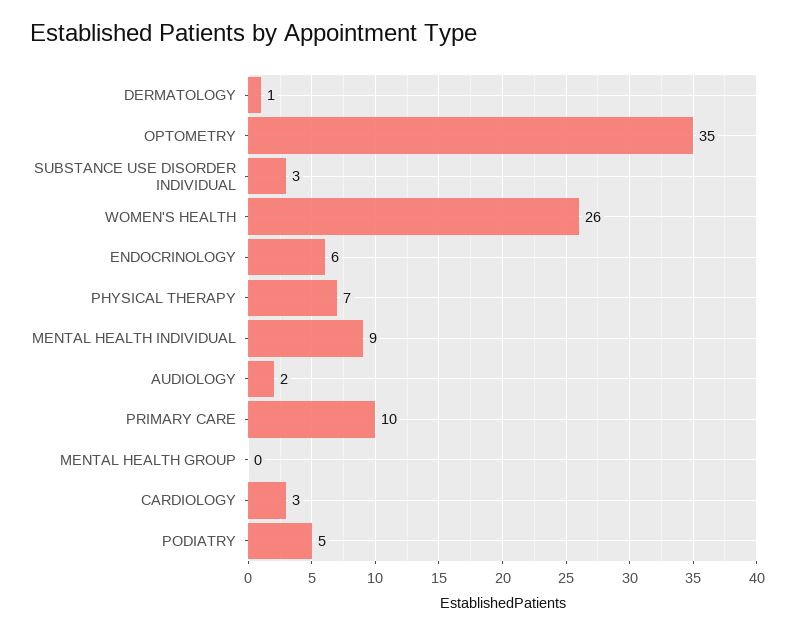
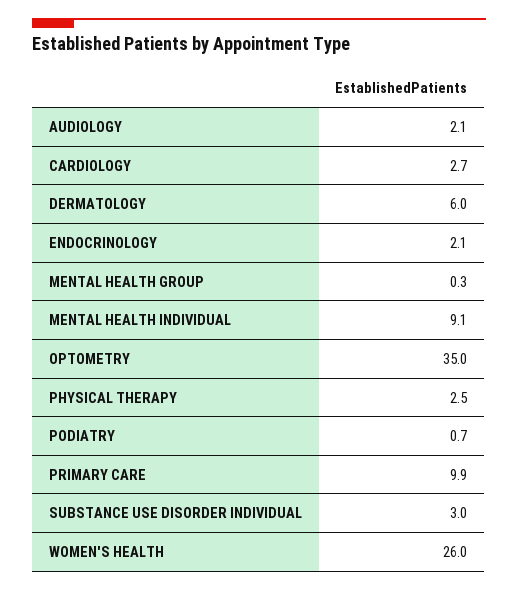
DERMATOLOGY: 1 -> 6
ENDOCRINOLOGY: 6 -> 2.1
PHYSICAL THERAPY: 7 -> 2.5
PODIATRY: 5 -> 0.7

